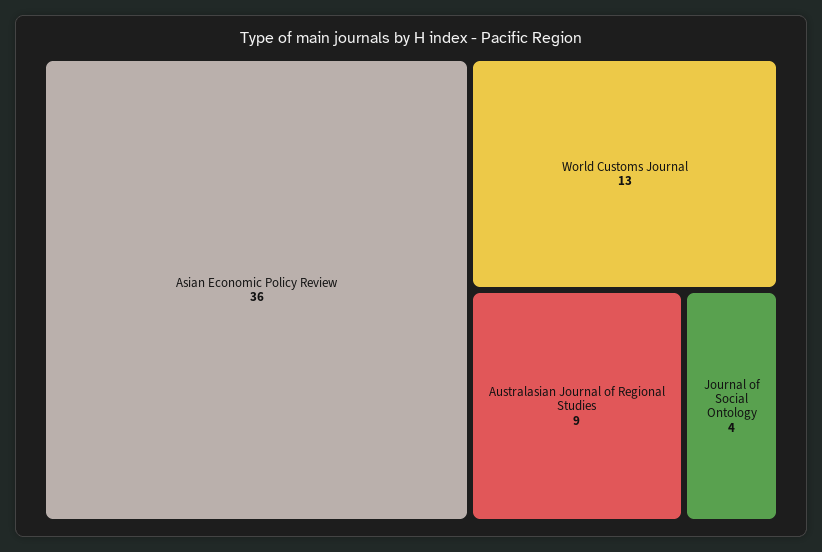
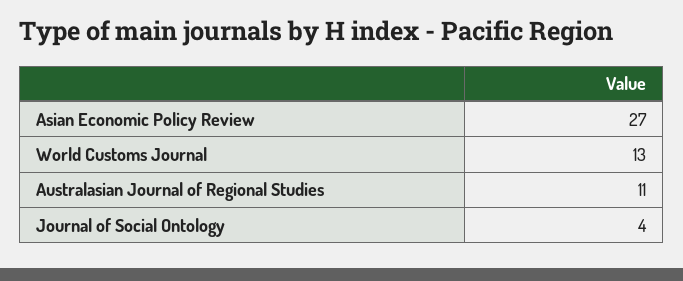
Asian Economic Policy Review: 36 -> 27
Australasian Journal of Regional Studies: 9 -> 11

